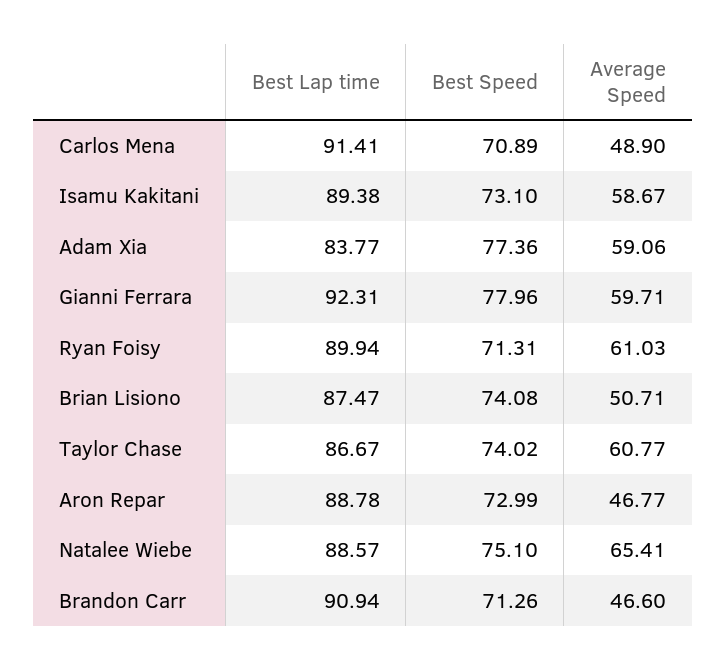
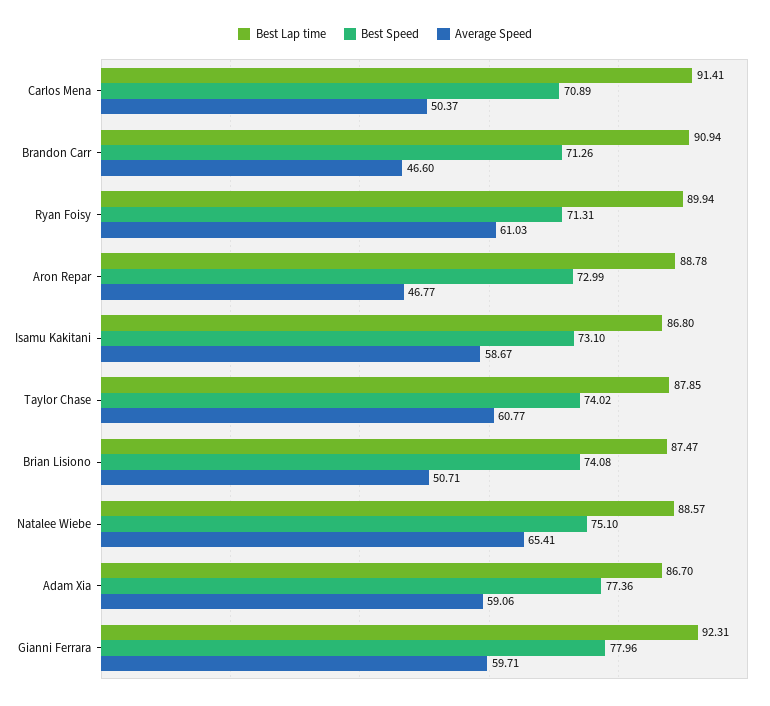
Average Speed, Carlos Mena: 48.9 -> 50.37
Best Lap time, Isamu Kakitani: 89.38 -> 86.8
Best Lap time, Adam Xia: 83.77 -> 86.7
Best Lap time, Taylor Chase: 86.67 -> 87.85

